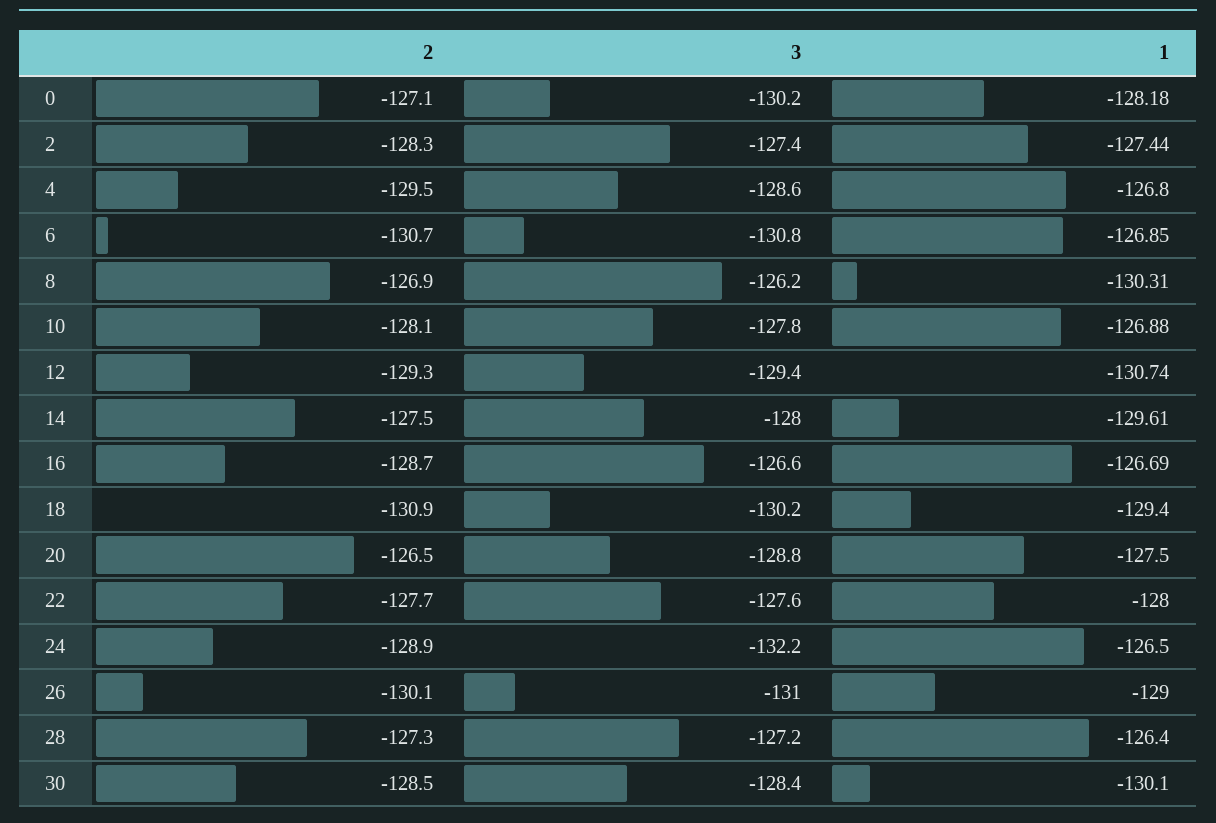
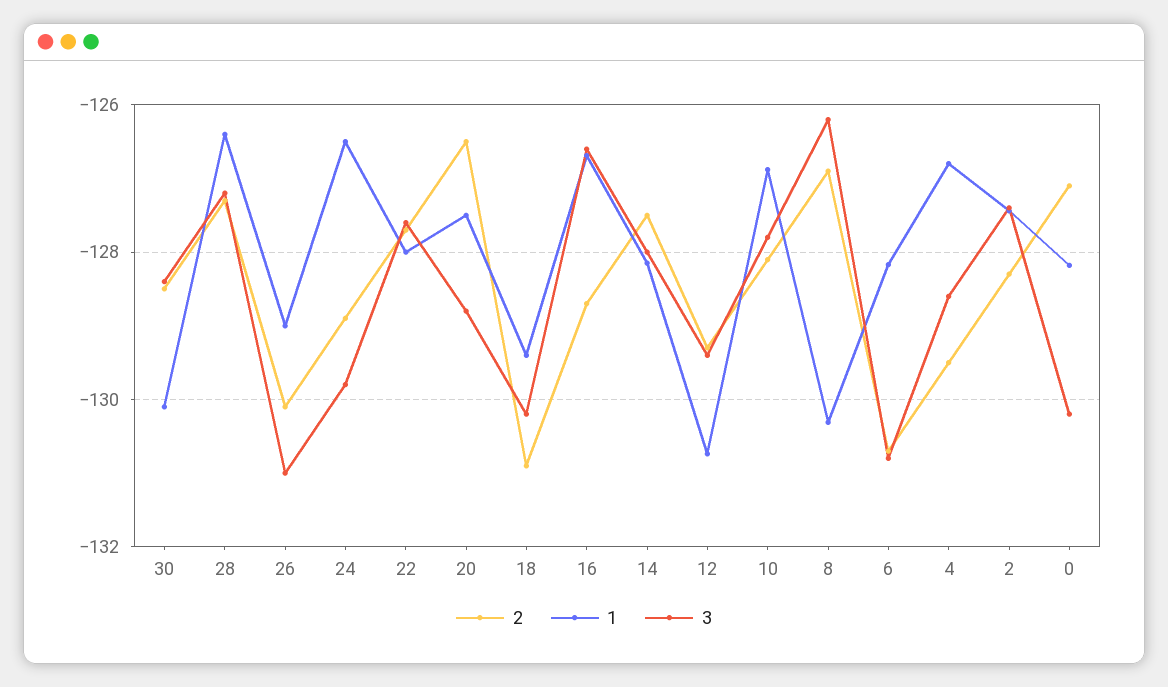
1, 6: -126.85 -> -128.2
1, 14: -129.61 -> -128.2
3, 24: -132.2 -> -129.8

